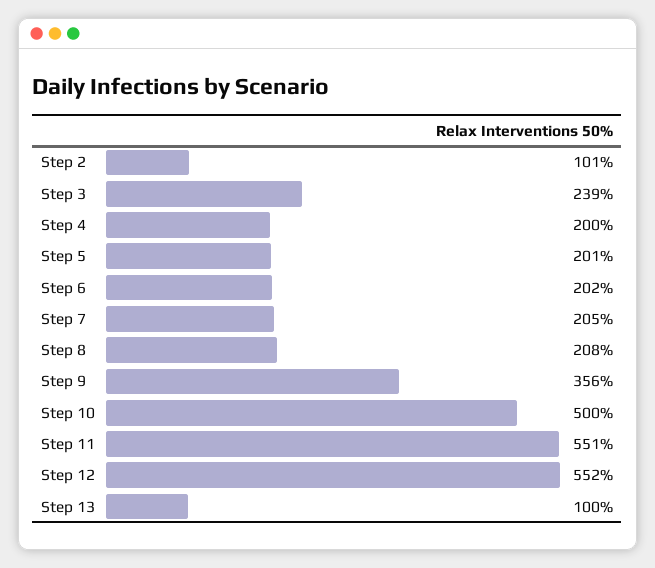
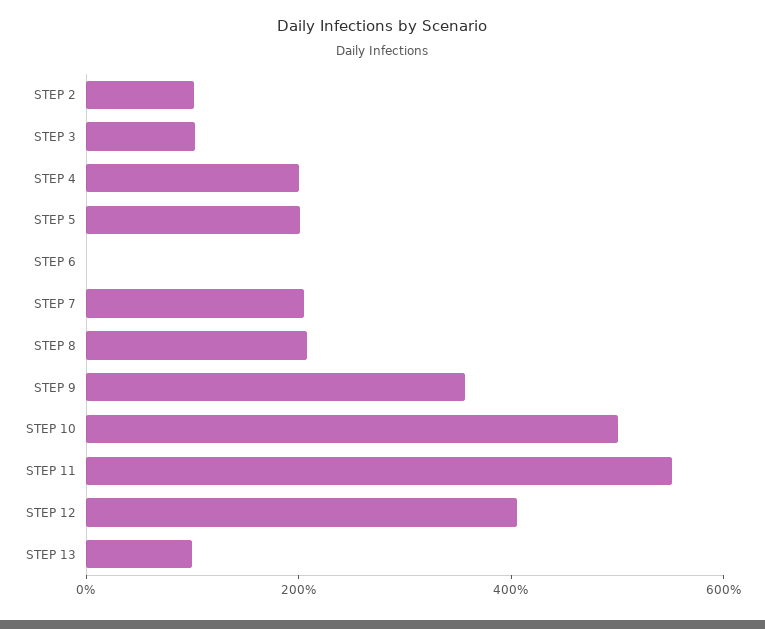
Step 3: 239 -> 100
Step 6: 202 -> 0
Step 12: 552 -> 400

